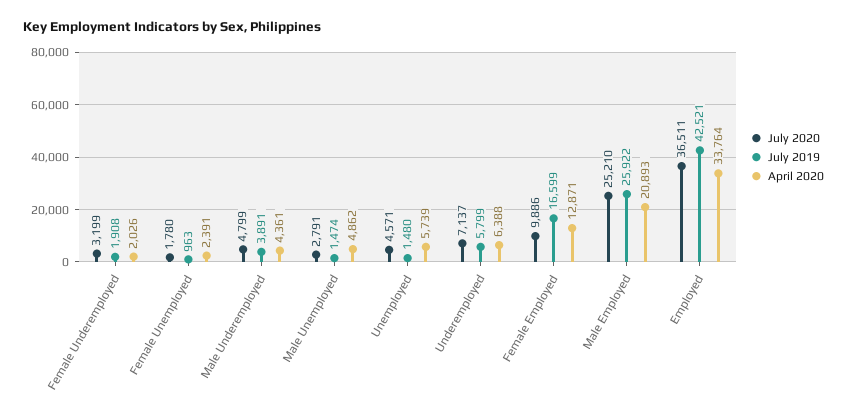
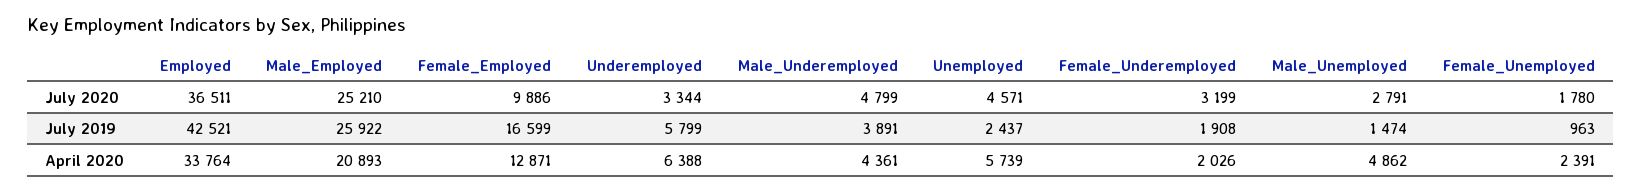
July 2019, Unemployed: 1480 -> 2437
July 2020, Underemployed: 7137 -> 3344

